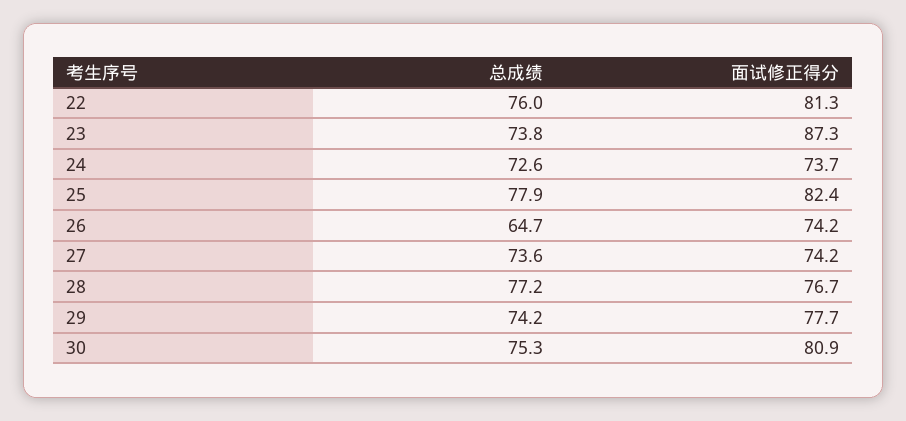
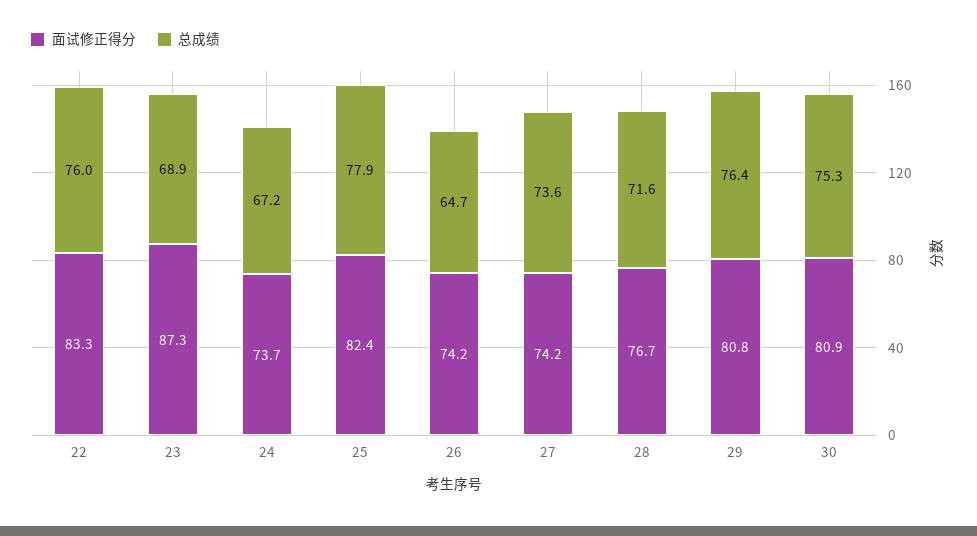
面试修正得分, 22: 81.3 -> 83.3
总成绩, 23: 73.8 -> 68.9
总成绩, 24: 72.6 -> 67.2
总成绩, 28: 77.2 -> 71.6
总成绩, 29: 74.2 -> 76.4
面试修正得分, 29: 77.7 -> 80.8

